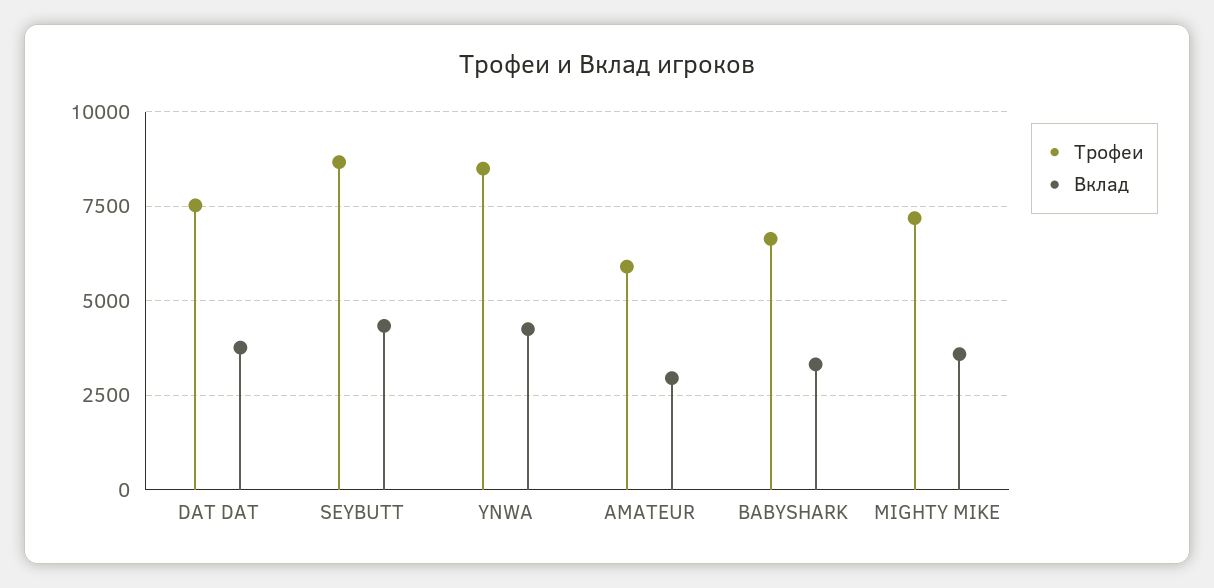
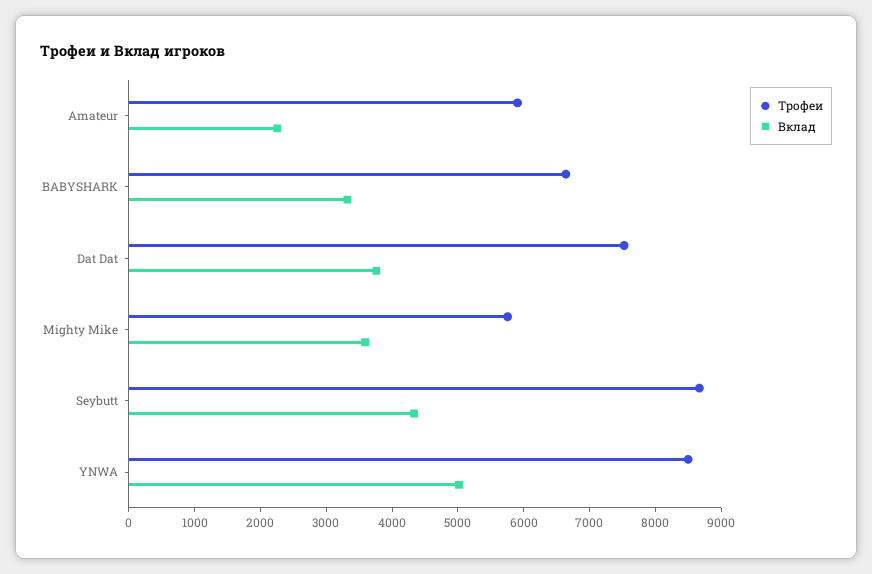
Вклад, YNWA: 4250 -> 5000
Вклад, AMATEUR: 3000 -> 2200
Трофеи, MIGHTY MIKE: 7250 -> 5800

